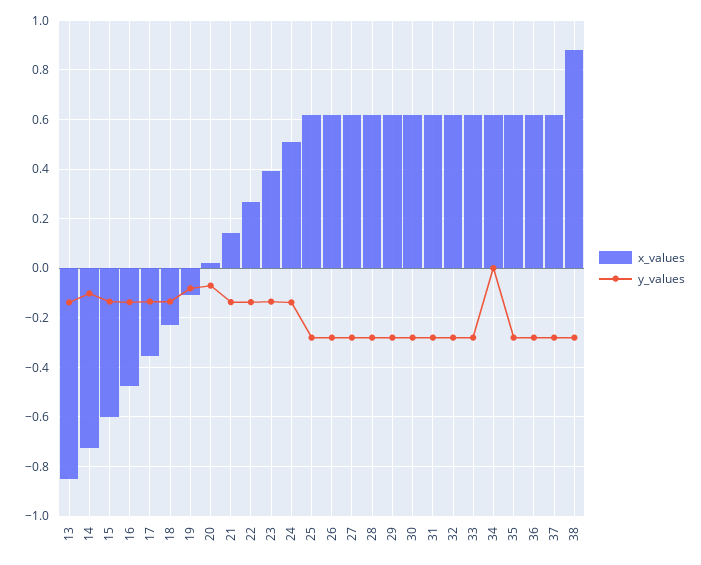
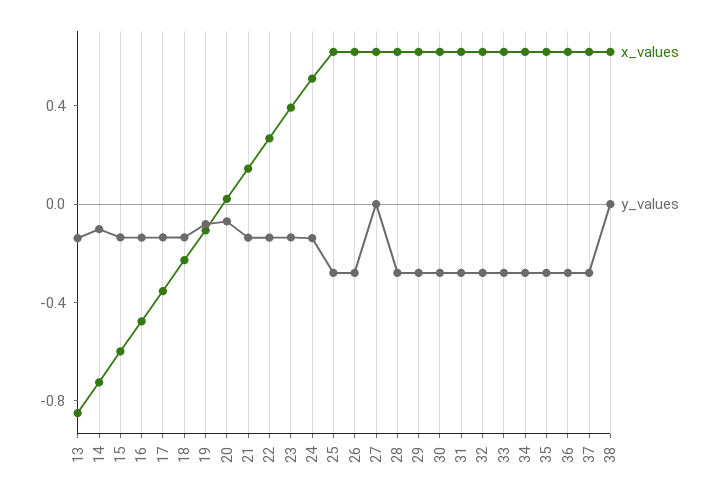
y_values, 27: -0.275 -> 0
y_values, 34: 0 -> -0.3
x_values, 38: 0.875 -> 0.6
y_values, 38: -0.275 -> 0

